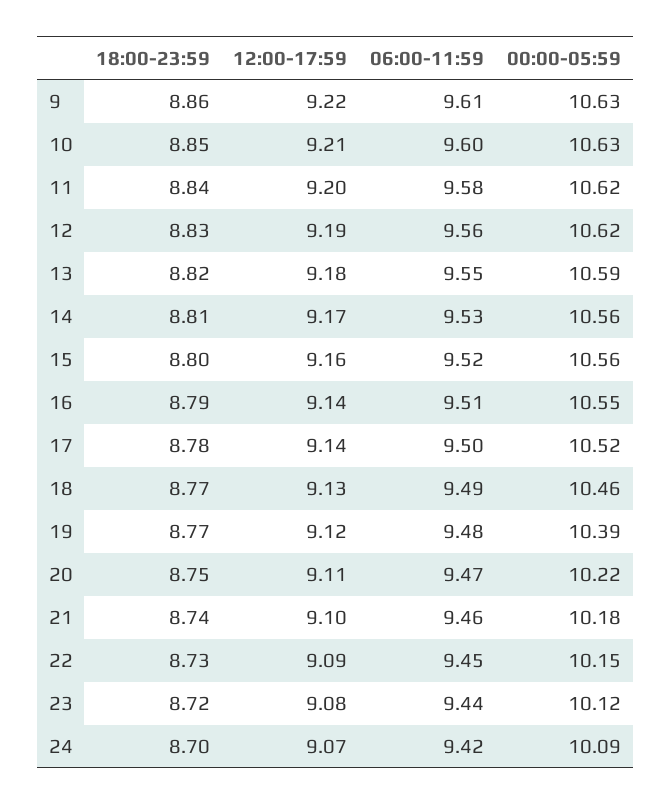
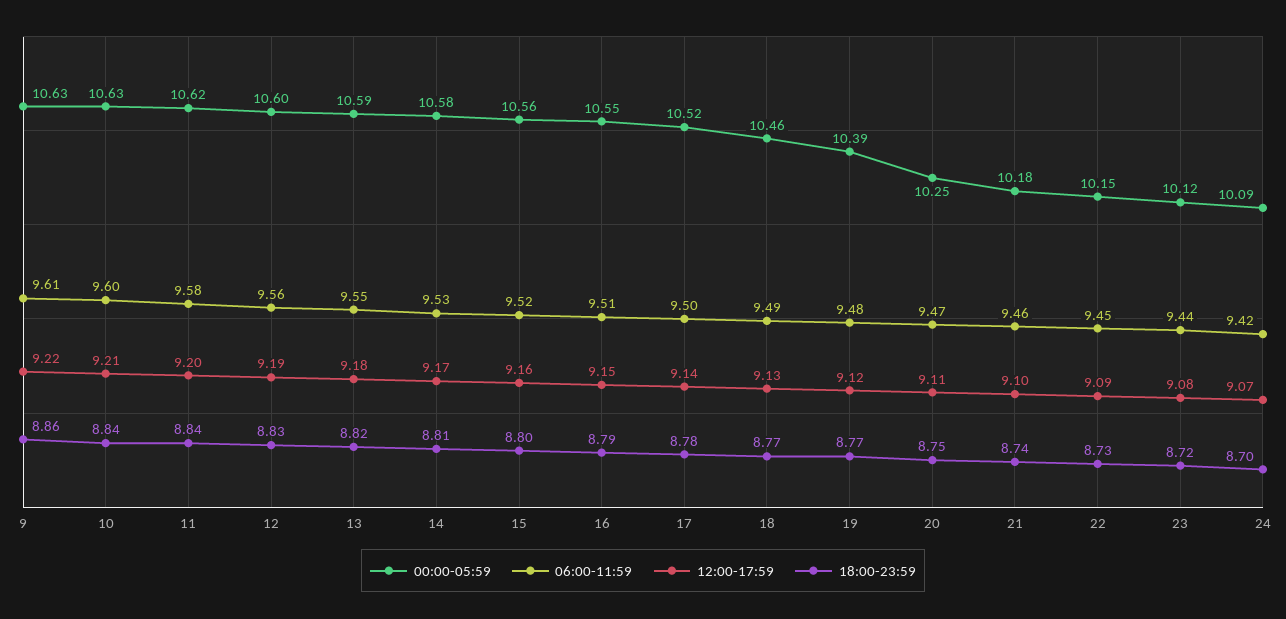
18:00-23:59, 10: 8.85 -> 8.84
00:00-05:59, 12: 10.62 -> 10.6
00:00-05:59, 14: 10.56 -> 10.58
12:00-17:59, 16: 9.14 -> 9.15
00:00-05:59, 20: 10.22 -> 10.25

